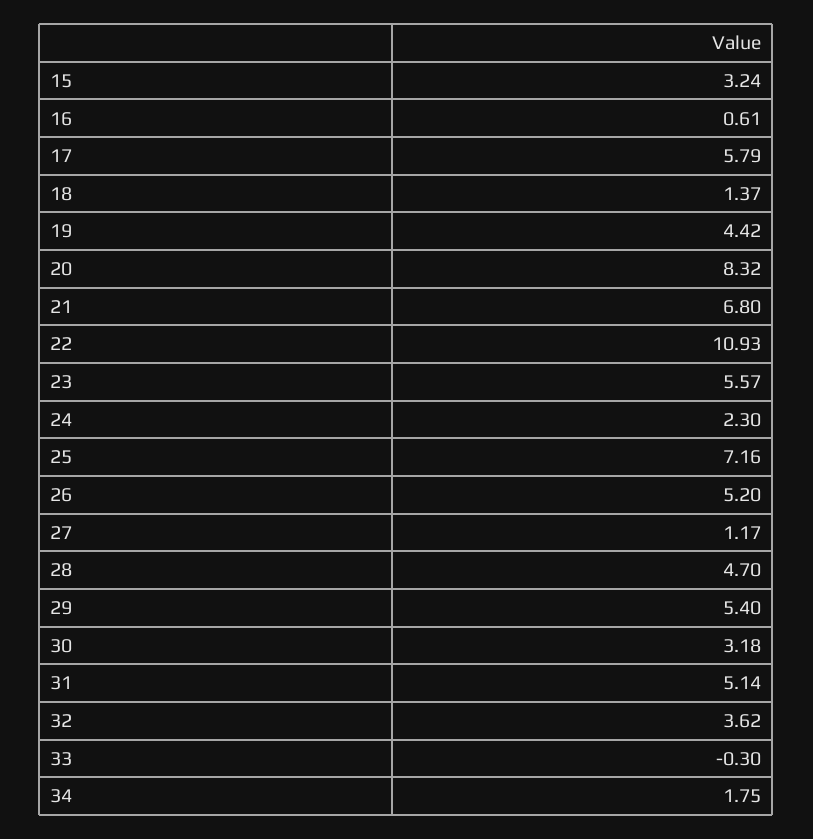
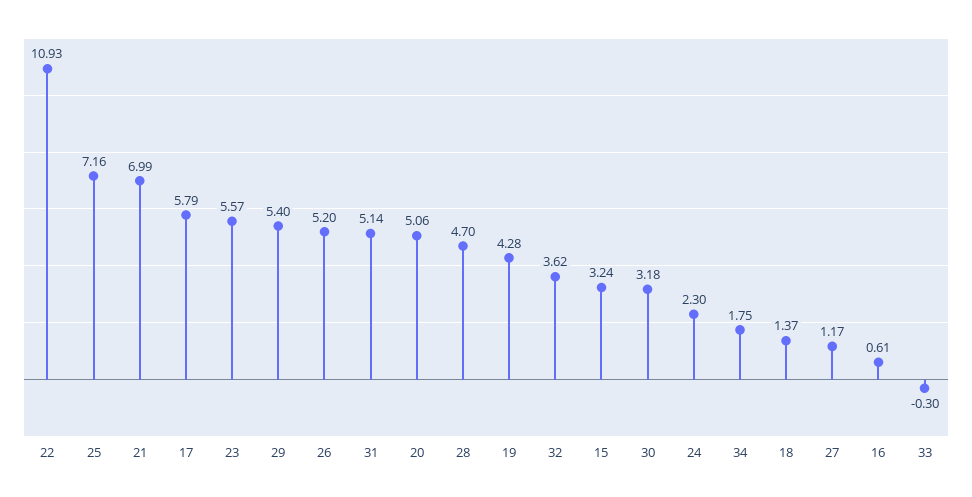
19: 4.42 -> 4.28
20: 8.32 -> 5.06
21: 6.8 -> 6.99

